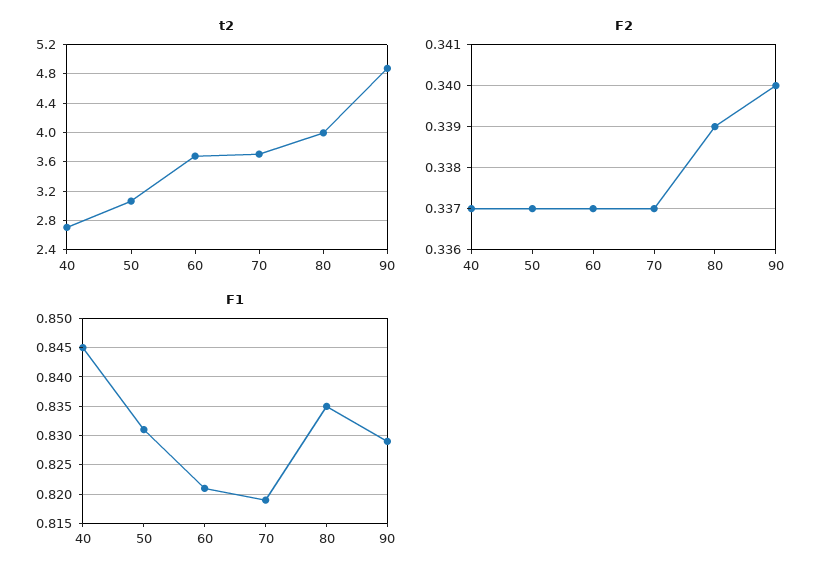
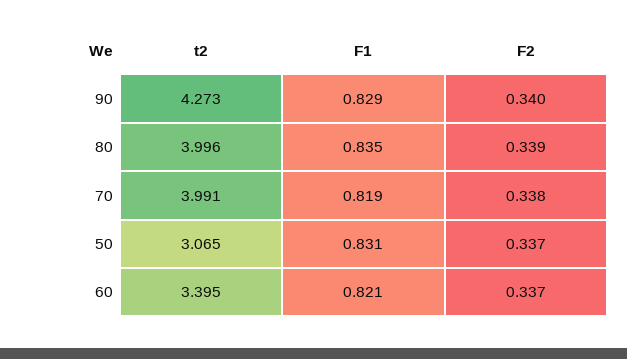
t2, 40: 2.7 -> none
t2, 60: 3.7 -> 3.395
t2, 70: 3.7 -> 3.991
t2, 90: 4.9 -> 4.273
F2, 40: 0.337 -> none
F2, 70: 0.337 -> 0.338
F1, 40: 0.845 -> none

